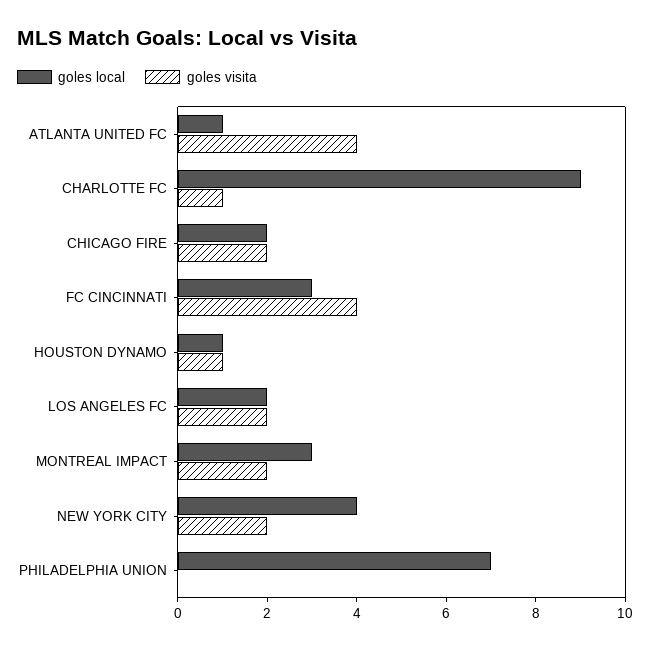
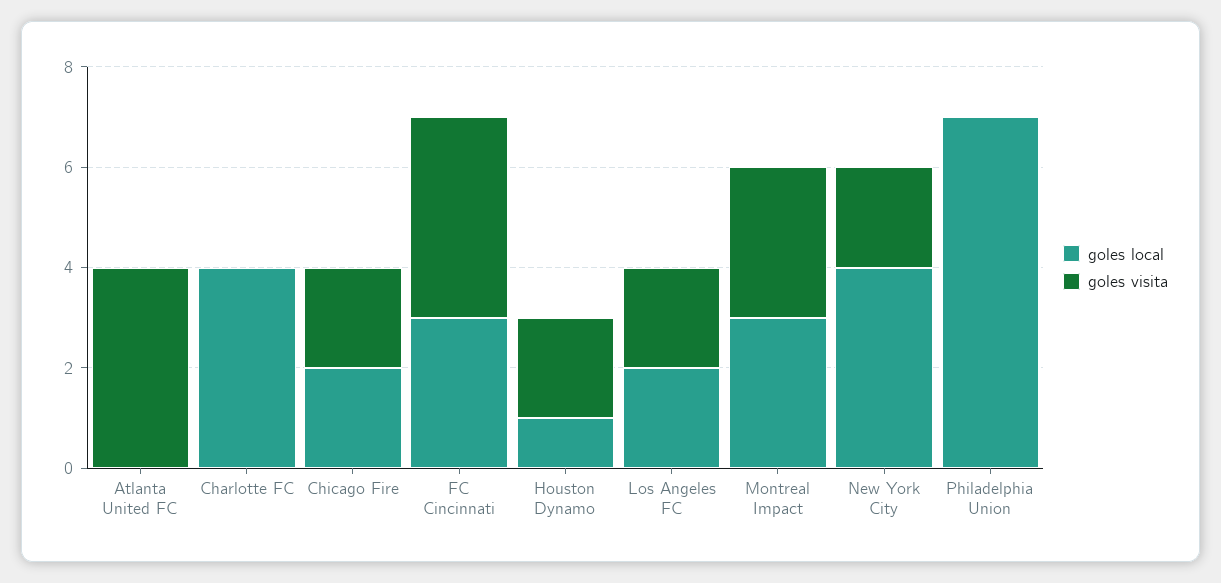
goles local, ATLANTA UNITED FC: 1 -> 0
goles local, CHARLOTTE FC: 9 -> 4
goles visita, CHARLOTTE FC: 1 -> 0
goles visita, HOUSTON DYNAMO: 1 -> 2
goles visita, MONTREAL IMPACT: 2 -> 3

